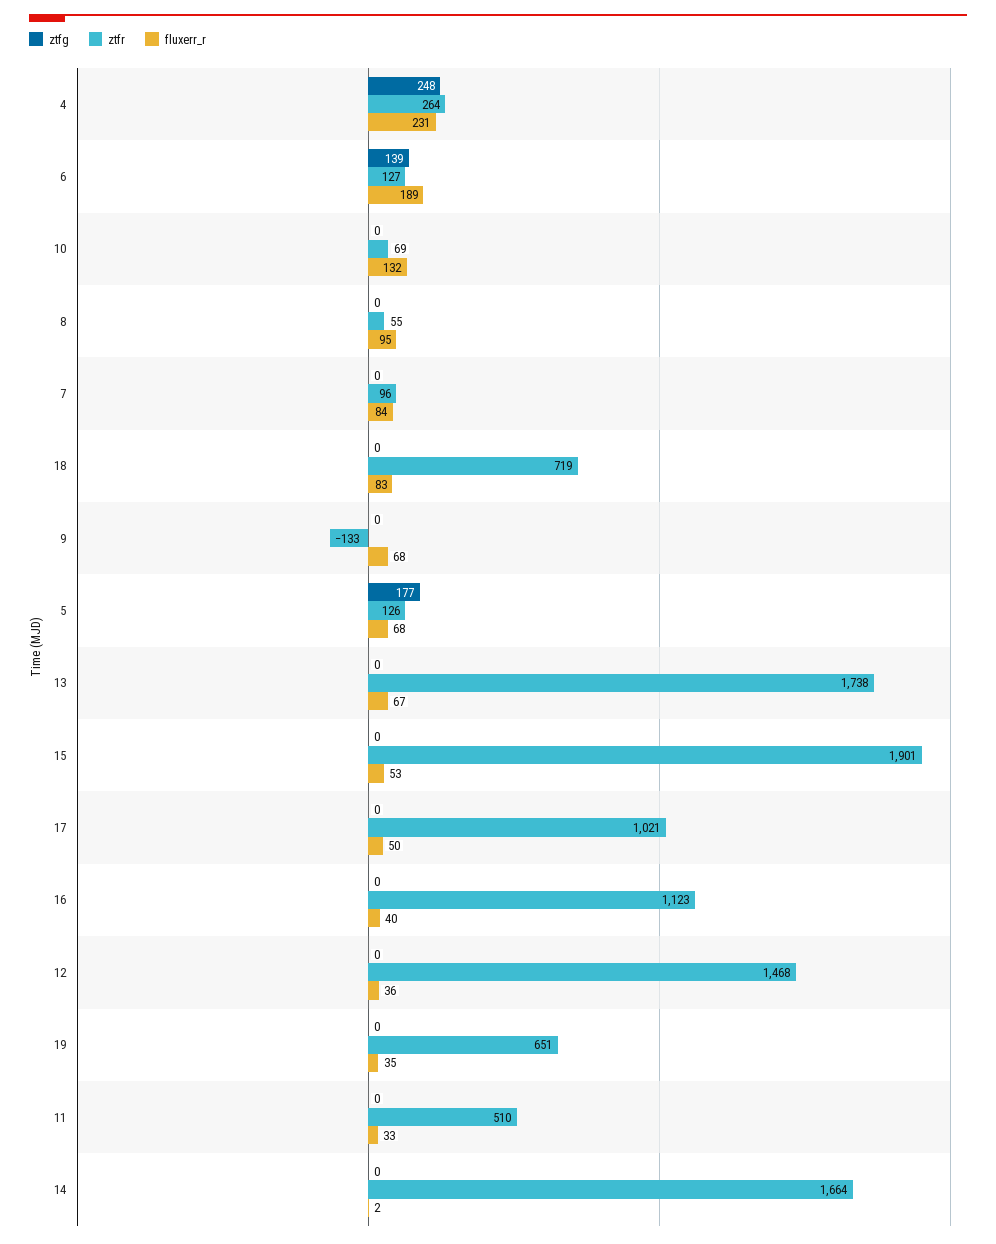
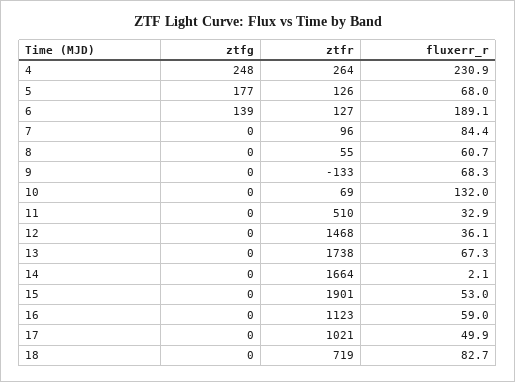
fluxerr_r, 8: 95 -> 60.7
fluxerr_r, 16: 40 -> 59
ztfg, 19: 0 -> none
ztfr, 19: 651 -> none
fluxerr_r, 19: 35 -> none

